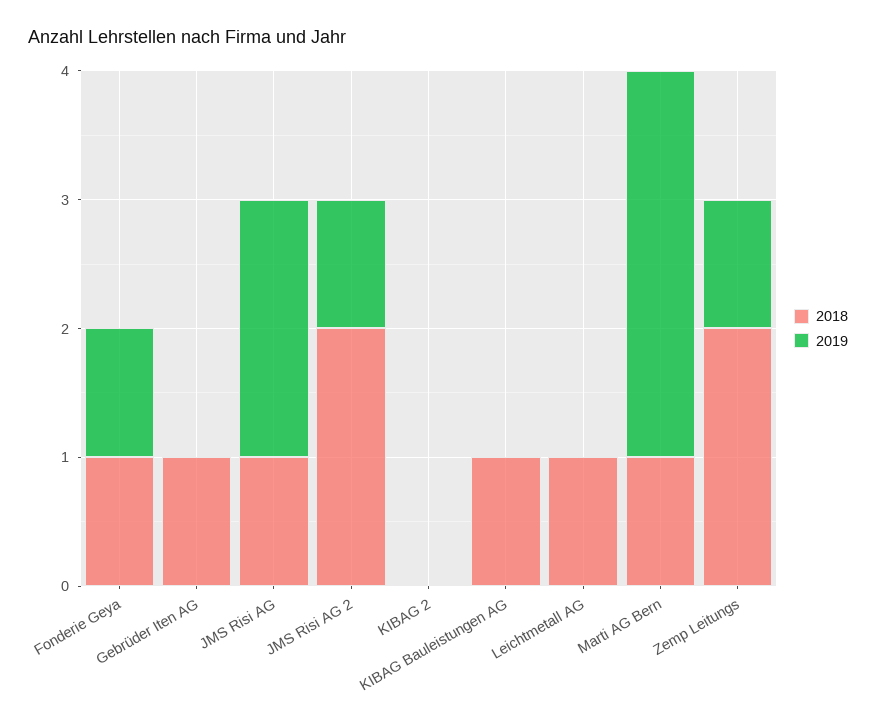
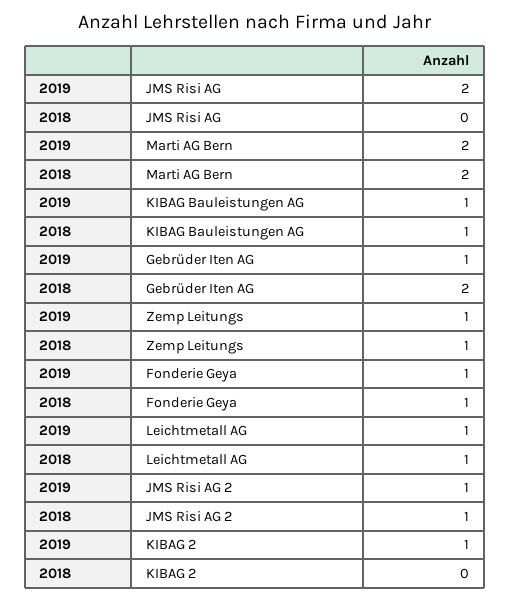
2018, Gebrüder Iten AG: 1 -> 2
2019, Gebrüder Iten AG: 0 -> 1
2018, JMS Risi AG: 1 -> 0
2018, JMS Risi AG 2: 2 -> 1
2019, KIBAG 2: 0 -> 1
2019, KIBAG Bauleistungen AG: 0 -> 1
2019, Leichtmetall AG: 0 -> 1
2018, Marti AG Bern: 1 -> 2
2019, Marti AG Bern: 3 -> 2
2018, Zemp Leitungs: 2 -> 1

